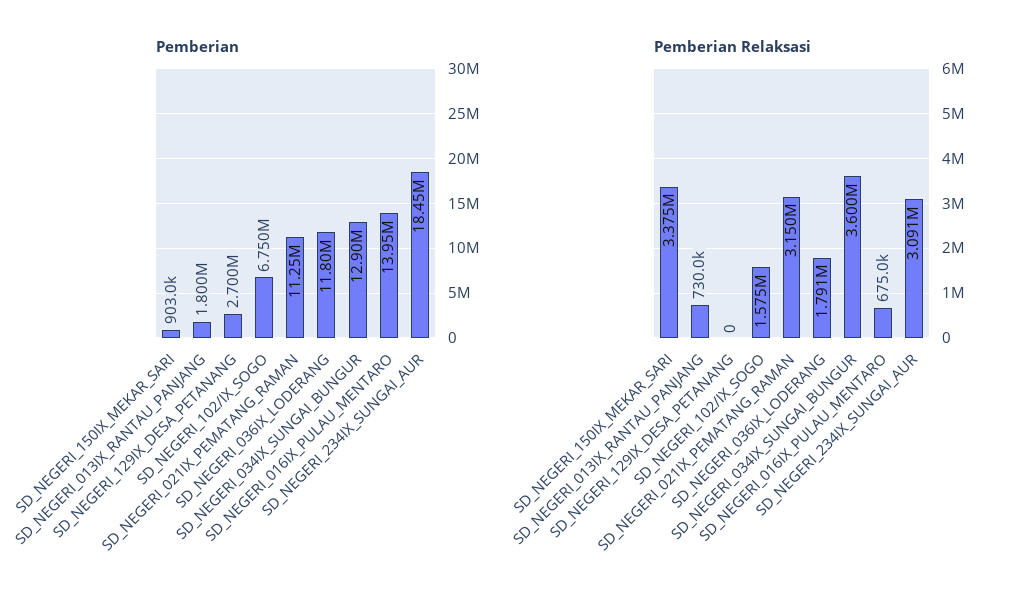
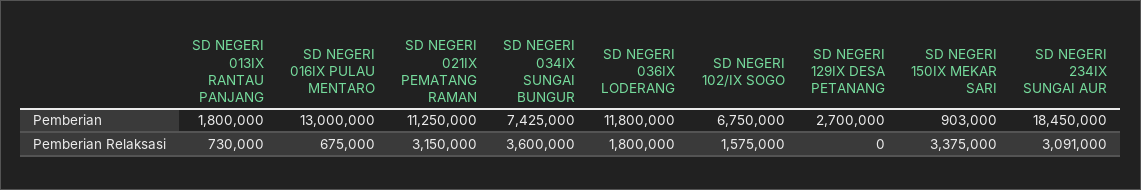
Pemberian, SD_NEGERI_034IX_SUNGAI_BUNGUR: 12900000 -> 7425000
Pemberian, SD_NEGERI_016IX_PULAU_MENTARO: 13950000 -> 13000000
Pemberian Relaksasi, SD_NEGERI_036IX_LODERANG: 1791000 -> 1800000

